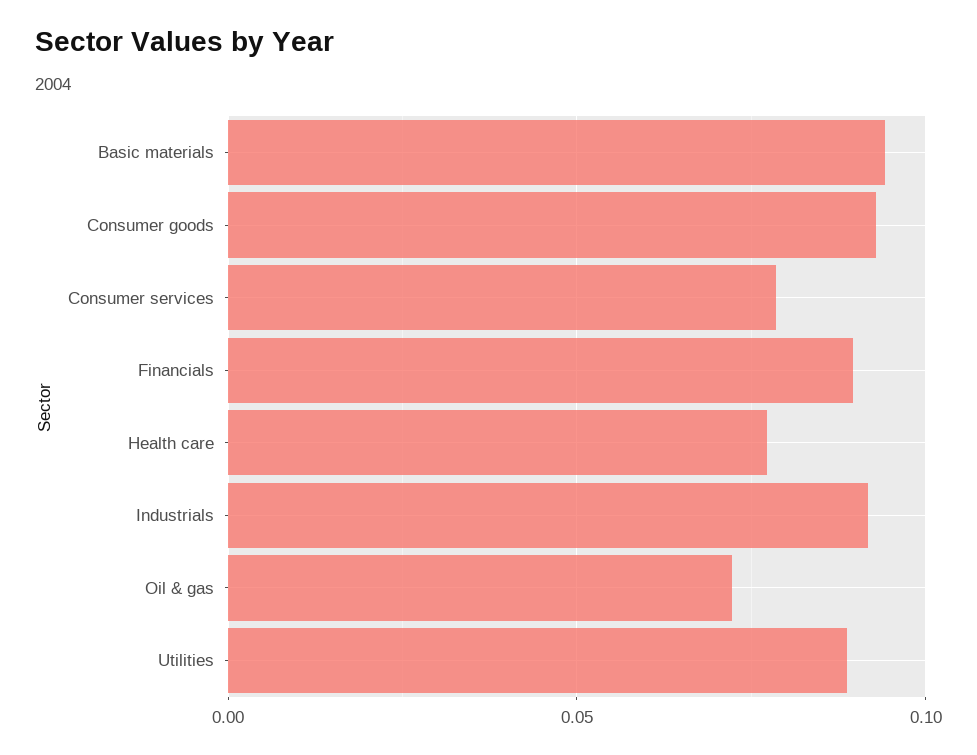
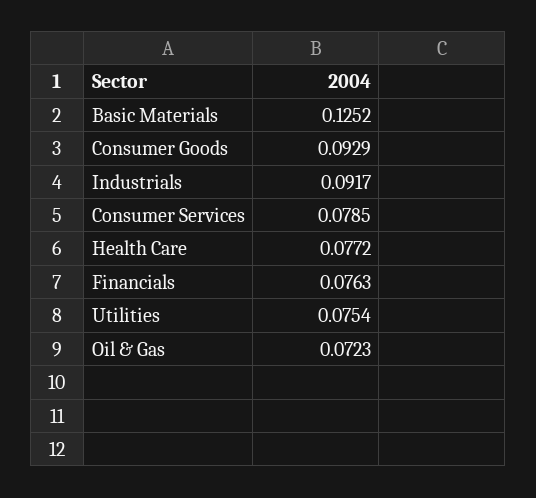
Basic materials: 0.095 -> 0.1252
Financials: 0.09 -> 0.0763
Utilities: 0.09 -> 0.0754

